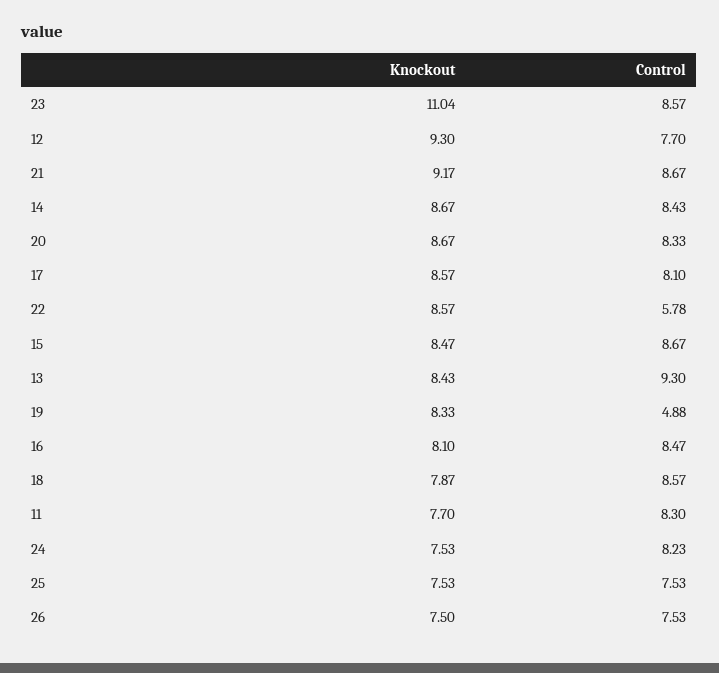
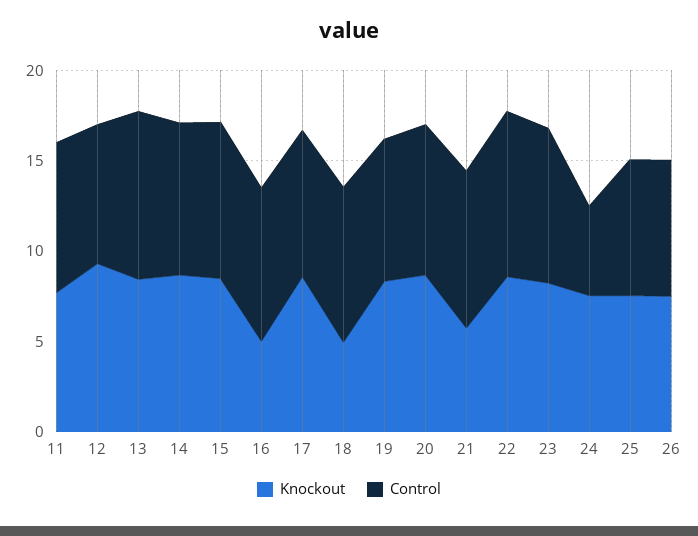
Knockout, 23: 11.04 -> 8
Knockout, 21: 9.17 -> 6
Control, 22: 5.78 -> 9
Control, 19: 4.88 -> 8
Knockout, 16: 8.1 -> 5
Knockout, 18: 7.87 -> 5
Control, 24: 8.23 -> 5

